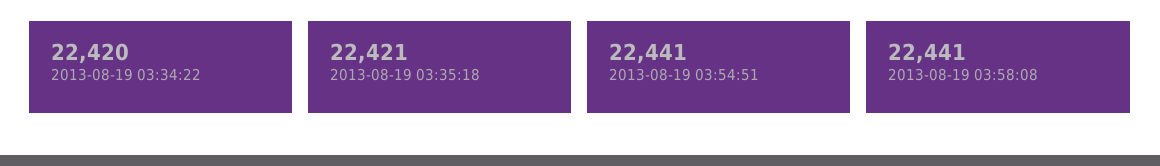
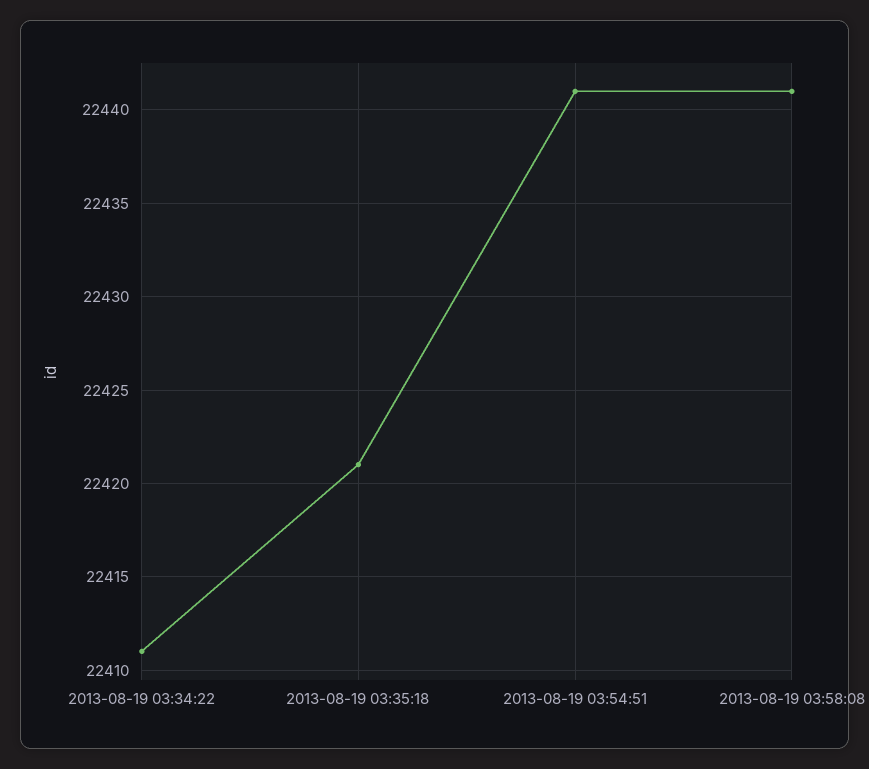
2013-08-19 03:34:22: 22420 -> 22411

